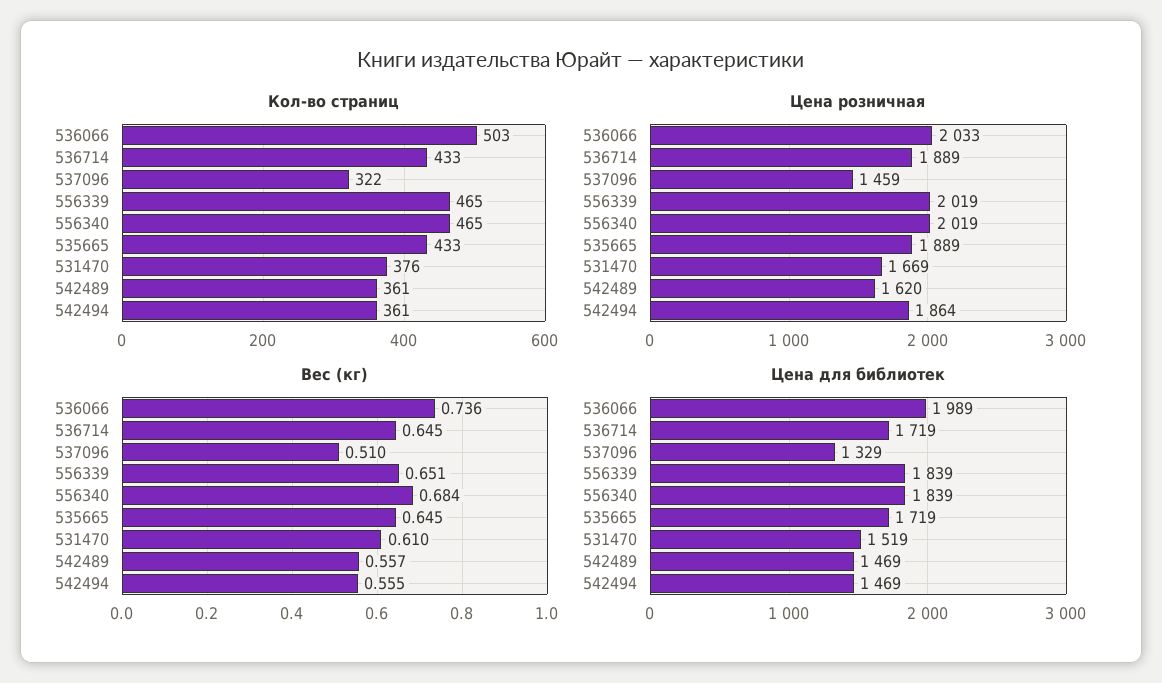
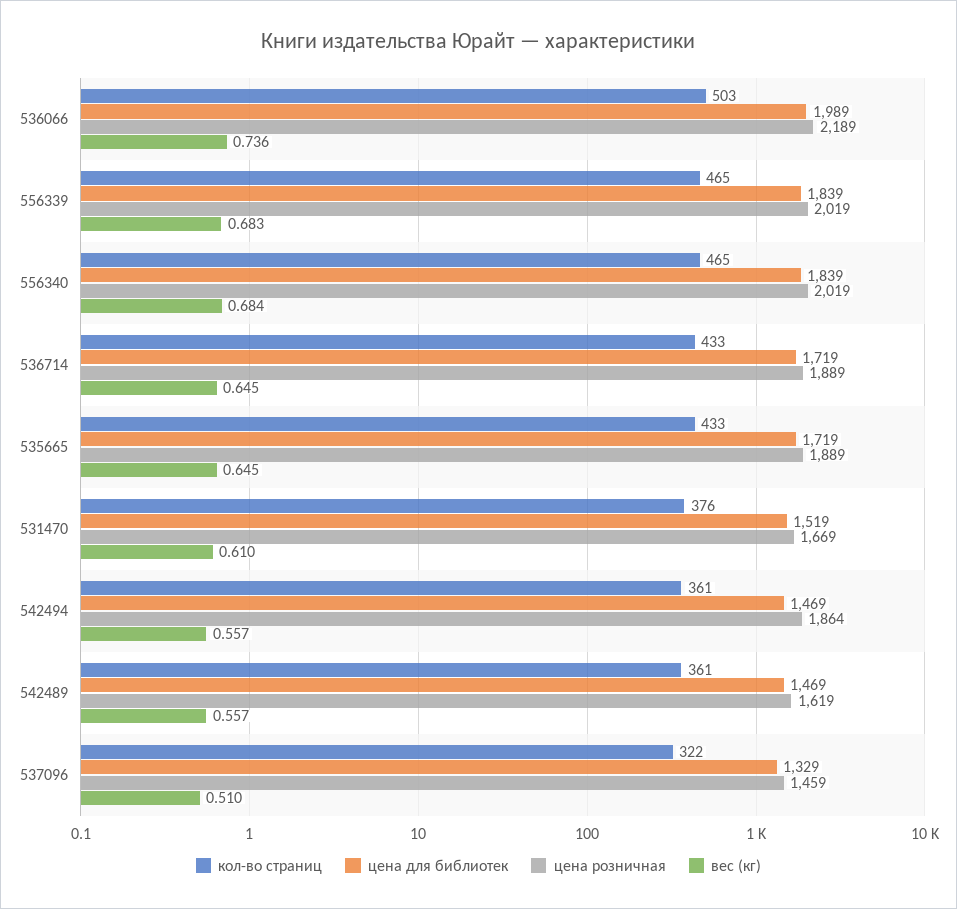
Цена розничная, 536066: 2033 -> 2189
Цена розничная, 542489: 1620 -> 1619
Вес (кг), 556339: 0.651 -> 0.683
Вес (кг), 542494: 0.555 -> 0.557

